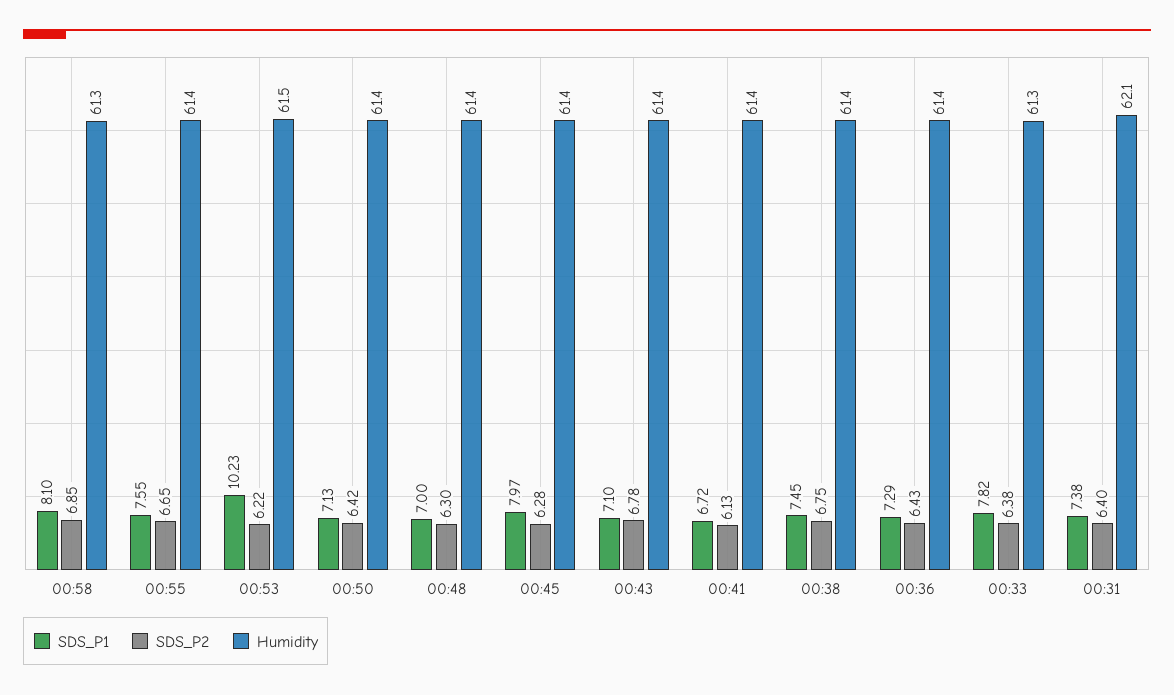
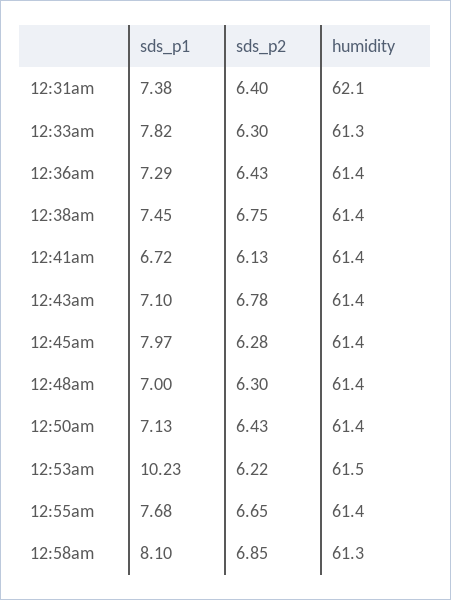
SDS_P1, 00:55: 7.55 -> 7.68
SDS_P2, 00:50: 6.42 -> 6.43
SDS_P2, 00:33: 6.38 -> 6.3

